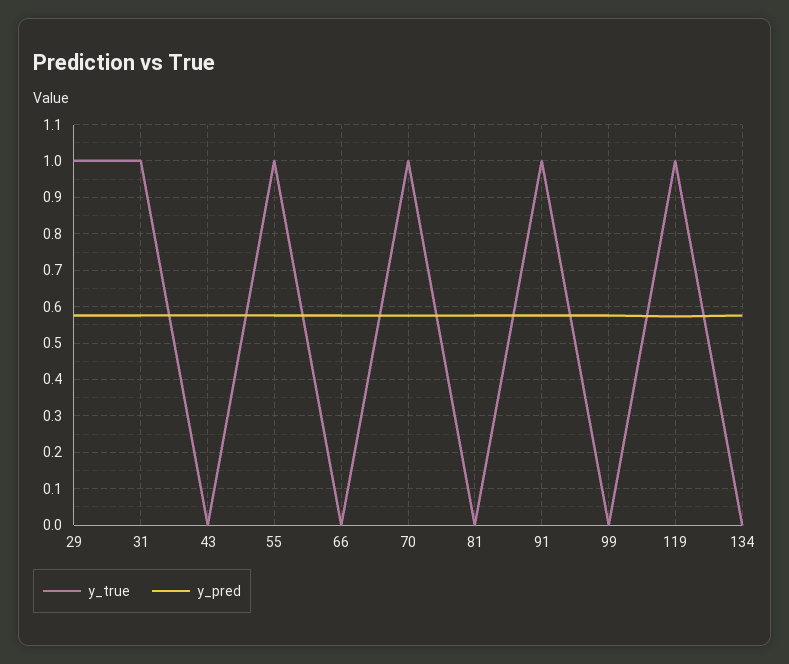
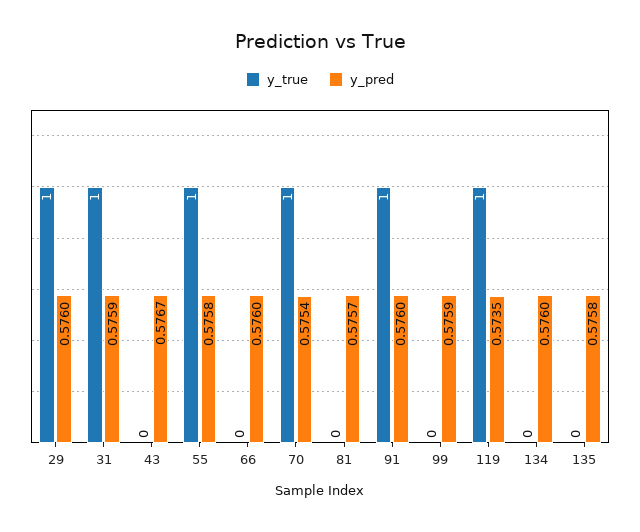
y_true, 135: none -> 0
y_pred, 135: none -> 0.5758

